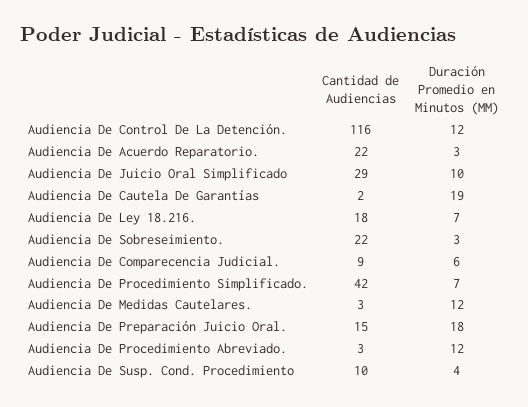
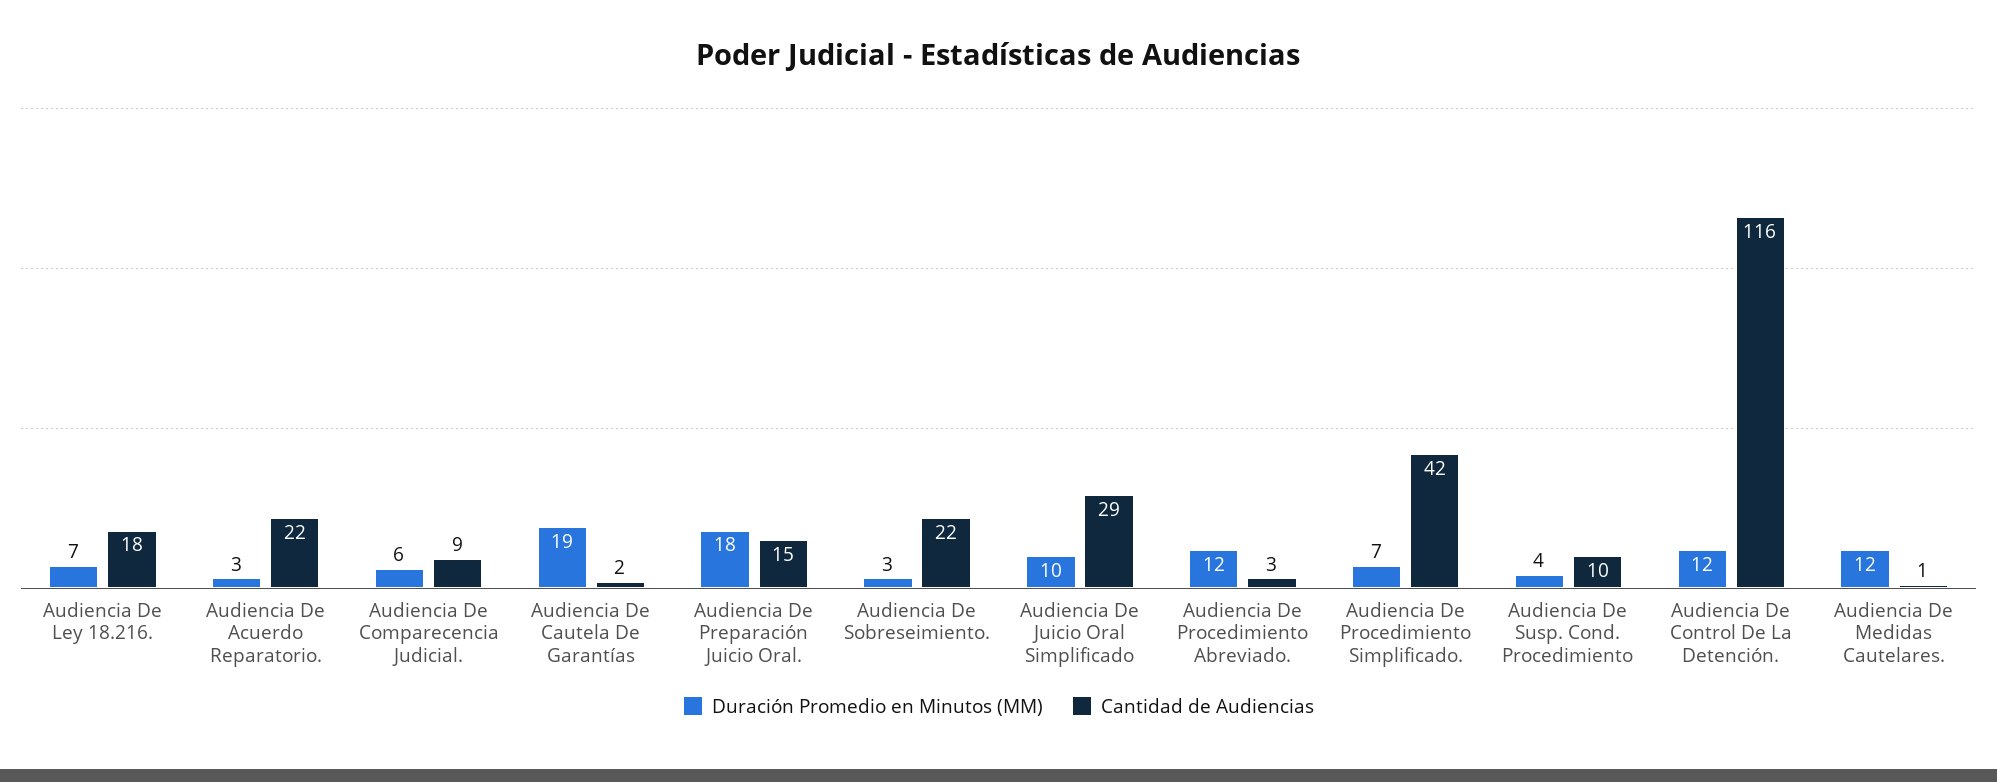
Cantidad de Audiencias, Audiencia De Medidas Cautelares.: 3 -> 1

